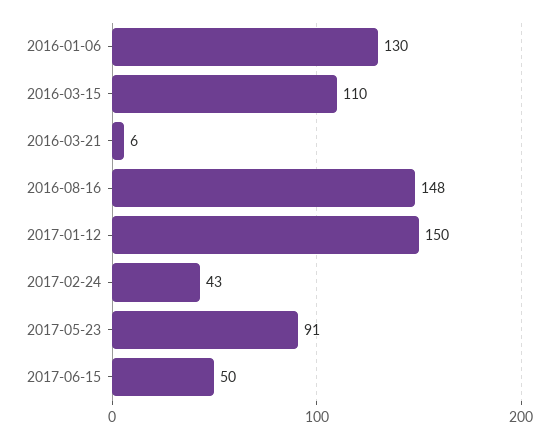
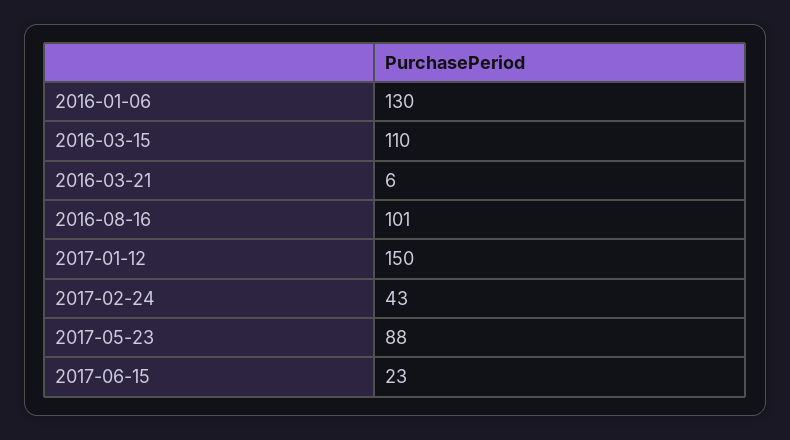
2016-08-16: 148 -> 101
2017-05-23: 91 -> 88
2017-06-15: 50 -> 23

